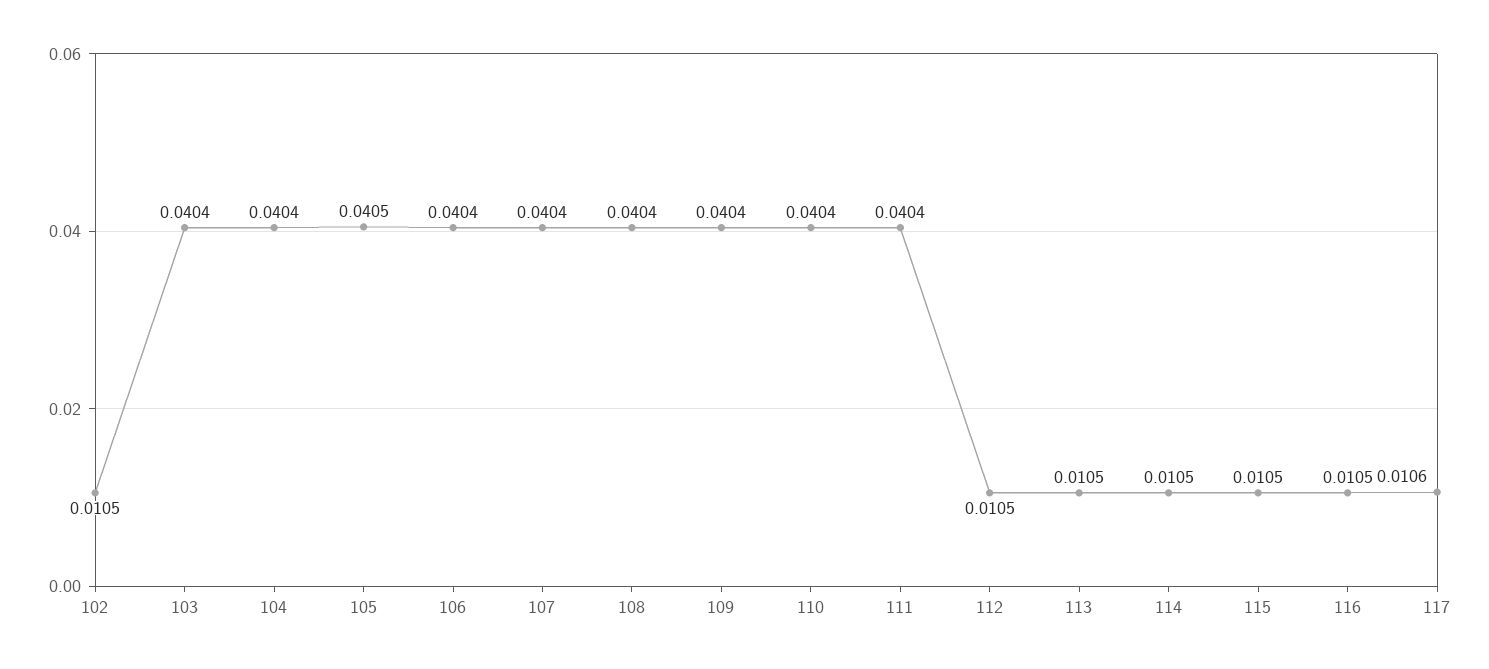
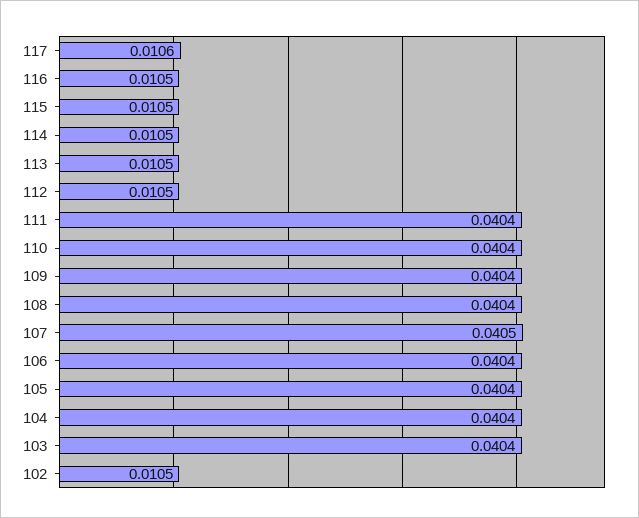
105: 0.0405 -> 0.0404
107: 0.0404 -> 0.0405

